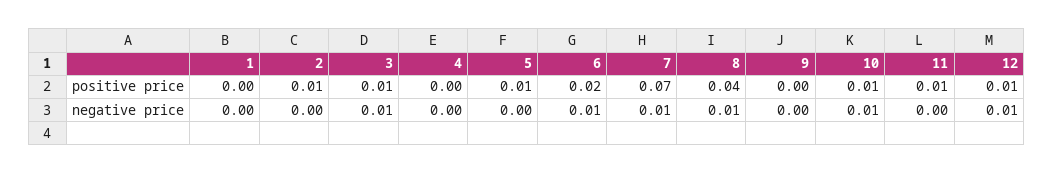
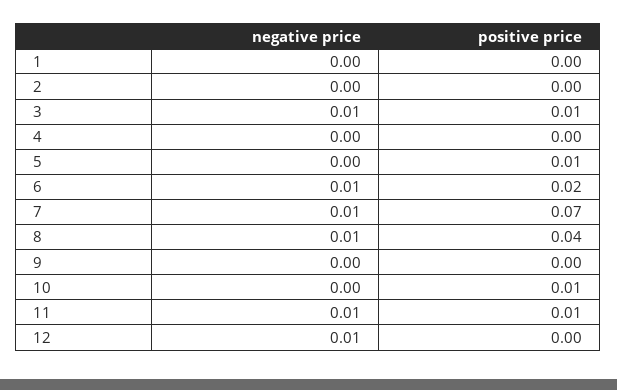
2, positive price: 0.01 -> 0
12, positive price: 0.01 -> 0
10, negative price: 0.01 -> 0
11, negative price: 0 -> 0.01

